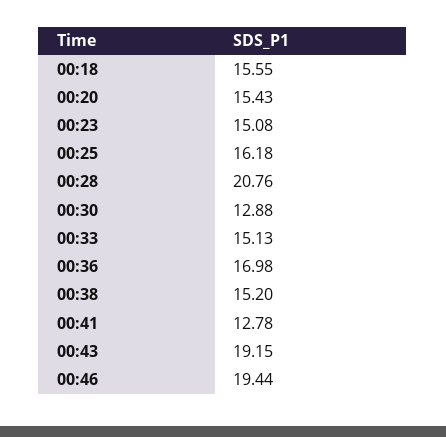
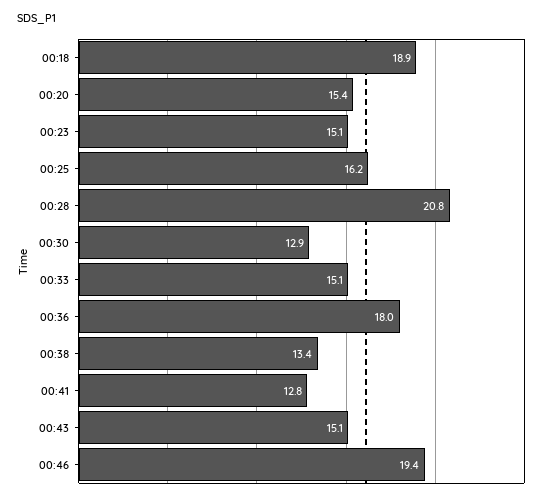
00:18: 15.55 -> 18.9
00:36: 16.98 -> 18
00:38: 15.2 -> 13.4
00:43: 19.15 -> 15.1

